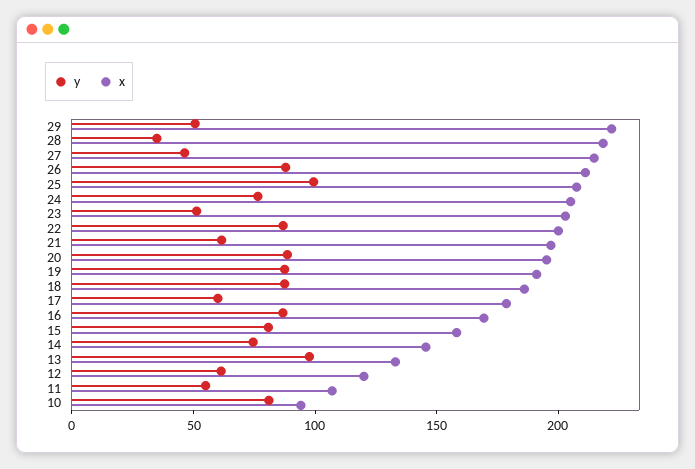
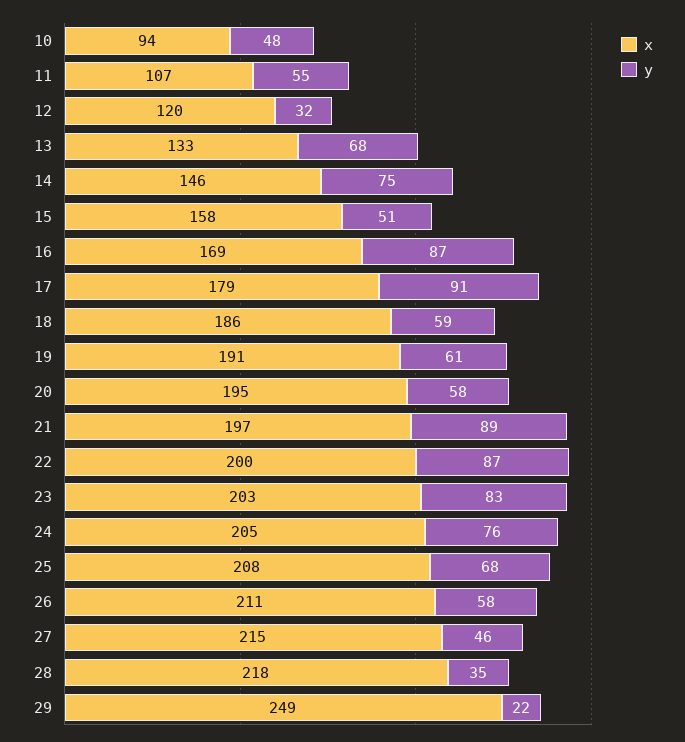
y, 29: 50 -> 22
x, 29: 220 -> 249
y, 26: 90 -> 58
y, 25: 100 -> 68
y, 23: 50 -> 83
y, 21: 60 -> 89
y, 20: 90 -> 58
y, 19: 90 -> 61
y, 18: 90 -> 59
y, 17: 60 -> 91
y, 15: 80 -> 51
y, 13: 100 -> 68
y, 12: 60 -> 32
y, 10: 80 -> 48

